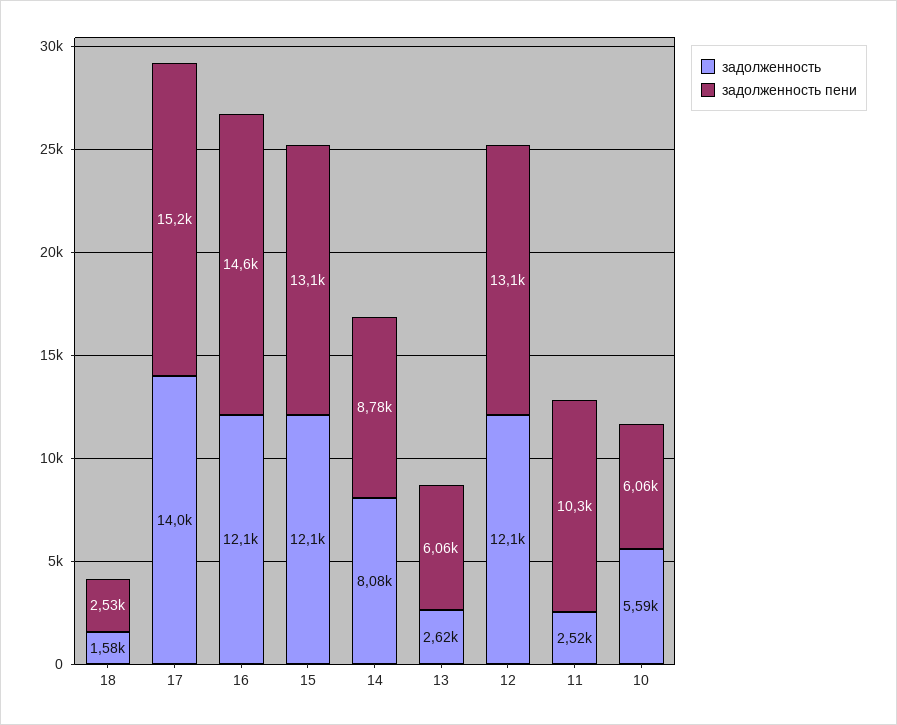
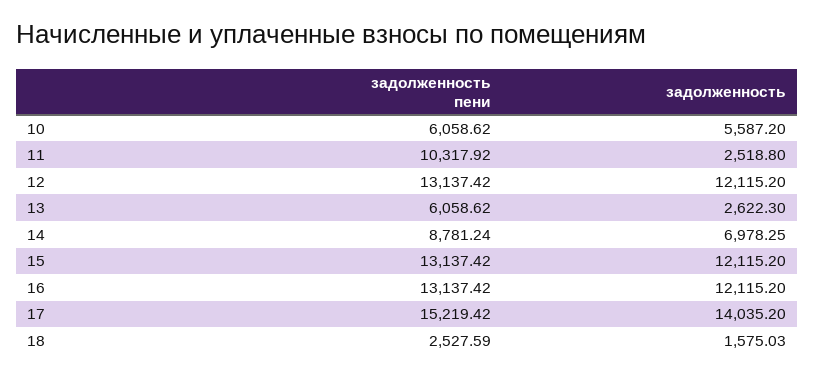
задолженность пени, 16: 14600 -> 13137.42
задолженность, 14: 8080 -> 6978.25

